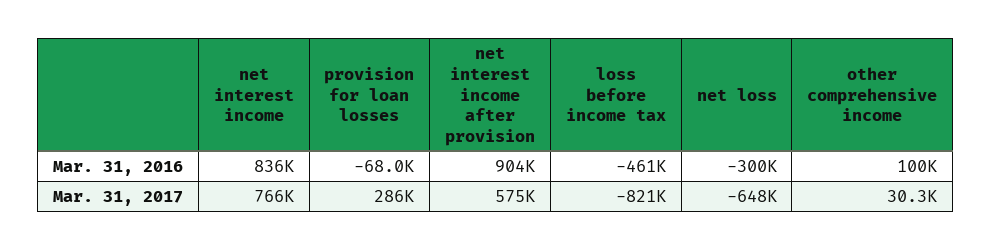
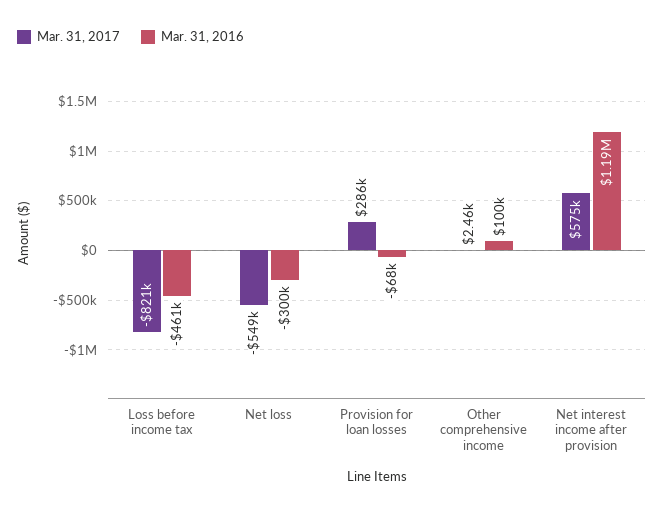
Mar. 31, 2016, net interest income: 836000 -> none
Mar. 31, 2016, net interest income after provision: 904000 -> 1190000
Mar. 31, 2017, net interest income: 766000 -> none
Mar. 31, 2017, net loss: -648000 -> -549000
Mar. 31, 2017, other comprehensive income: 30300 -> 2460

